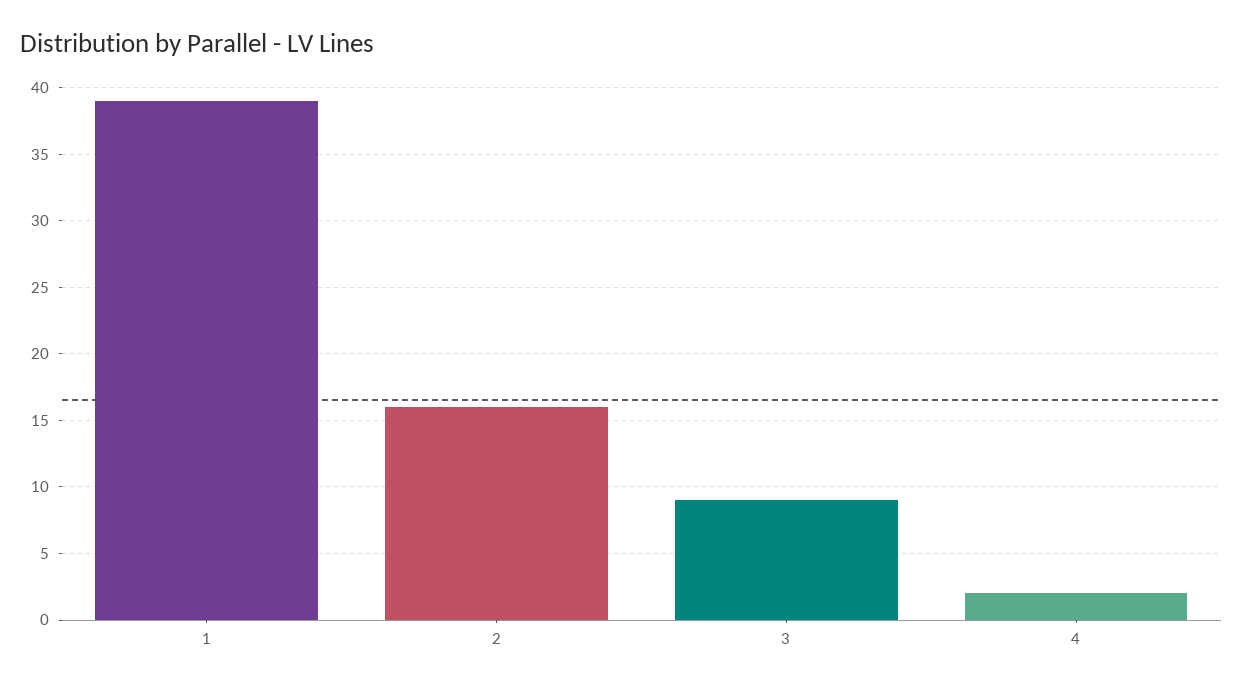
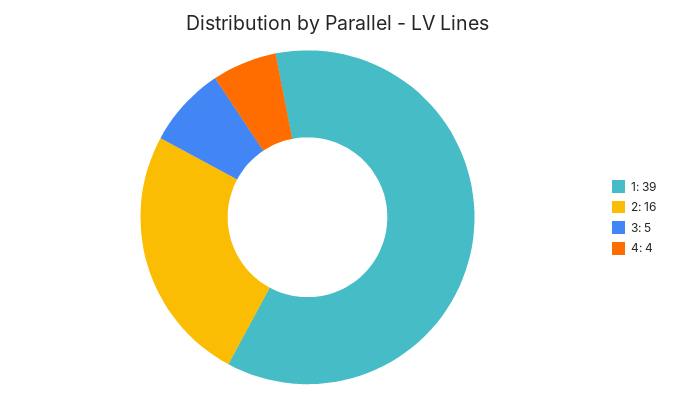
3: 9 -> 5
4: 2 -> 4

